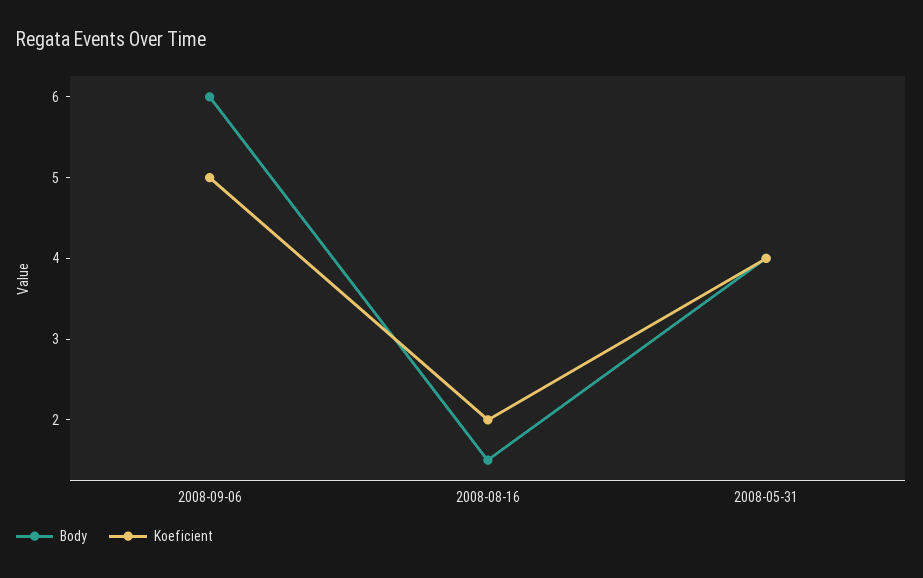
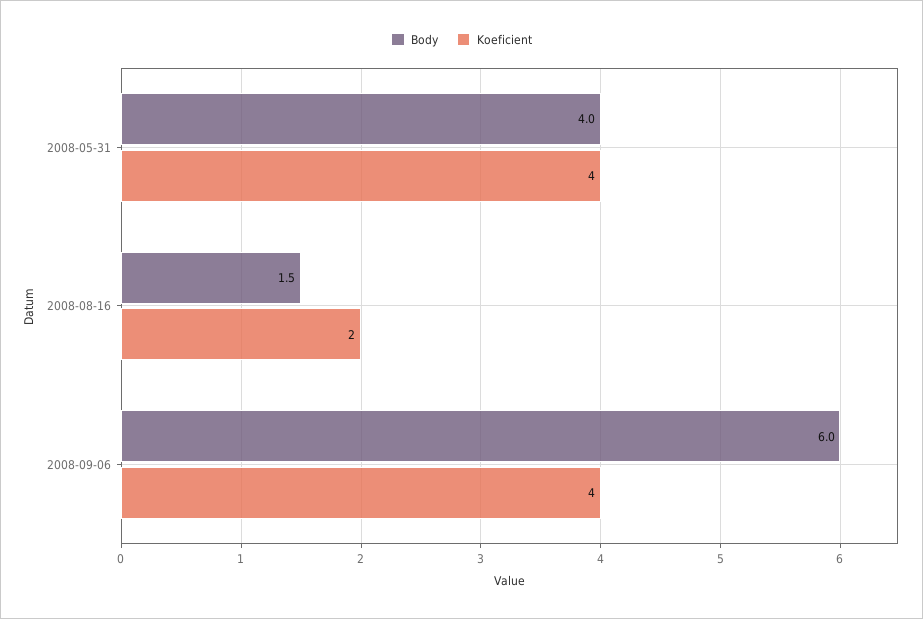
Koeficient, 2008-09-06: 5 -> 4

